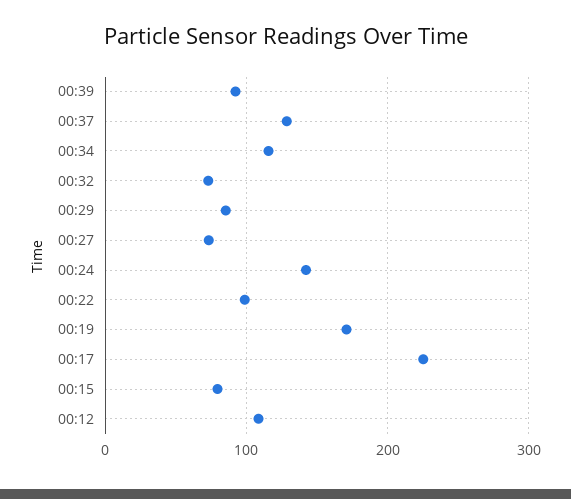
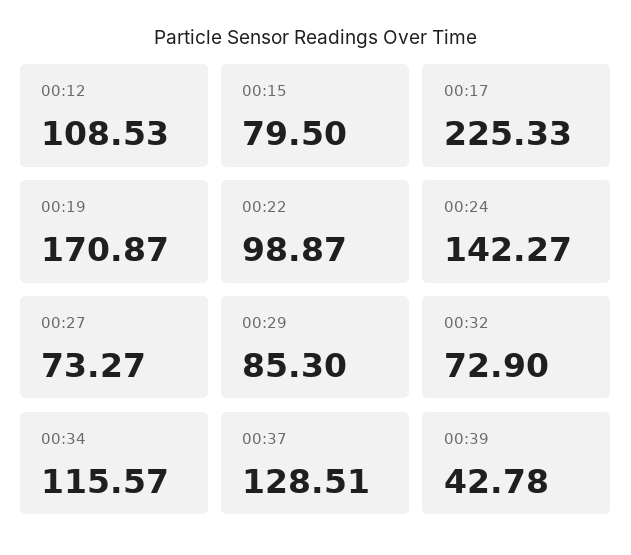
00:39: 90 -> 42.78

